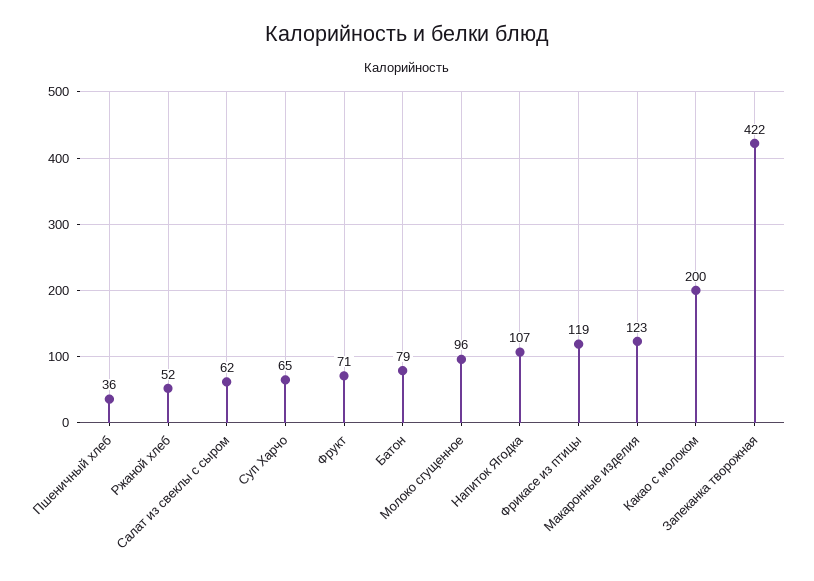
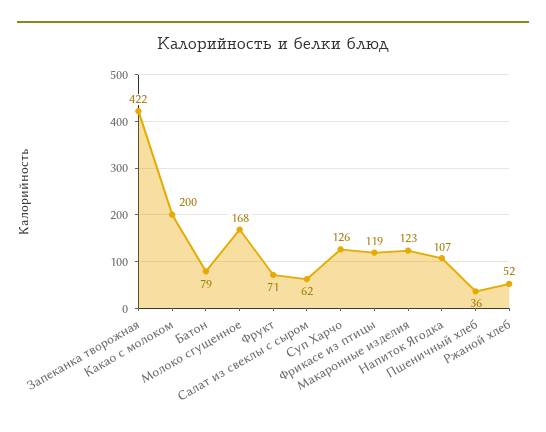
Суп Харчо: 65 -> 126
Молоко сгущенное: 96 -> 168

